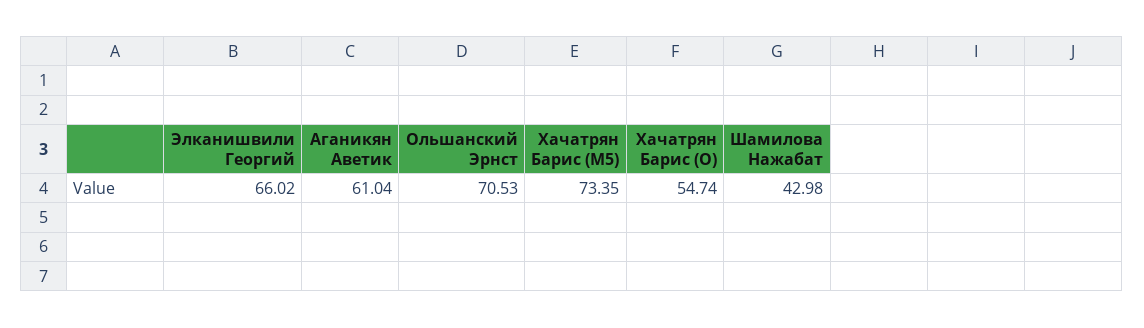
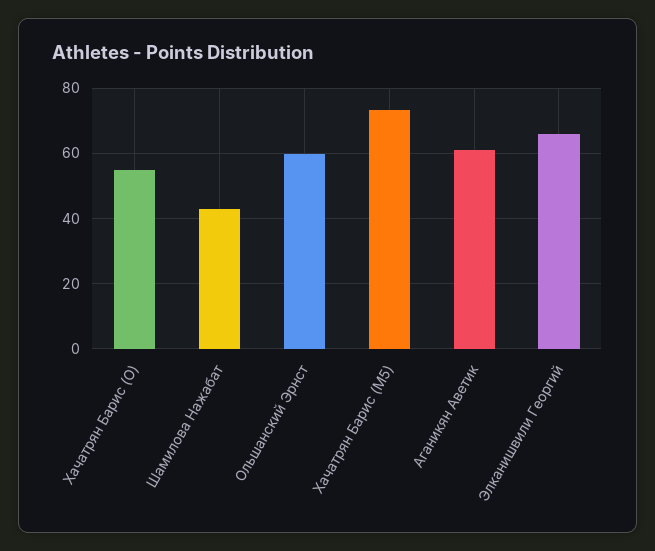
Ольшанский Эрнст: 70.53 -> 60

